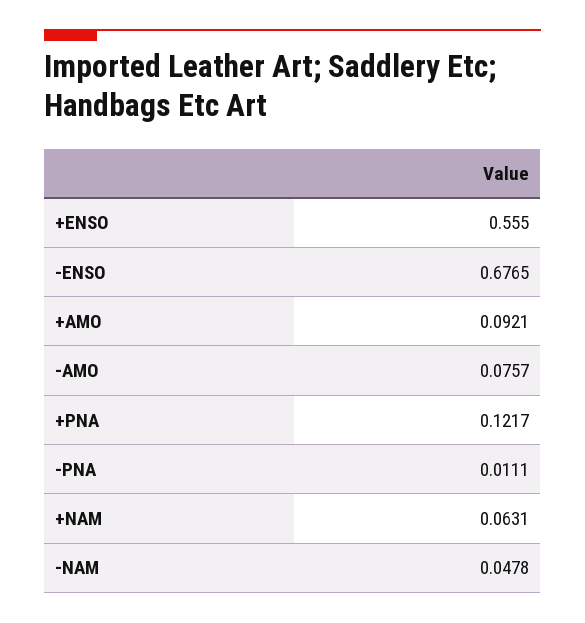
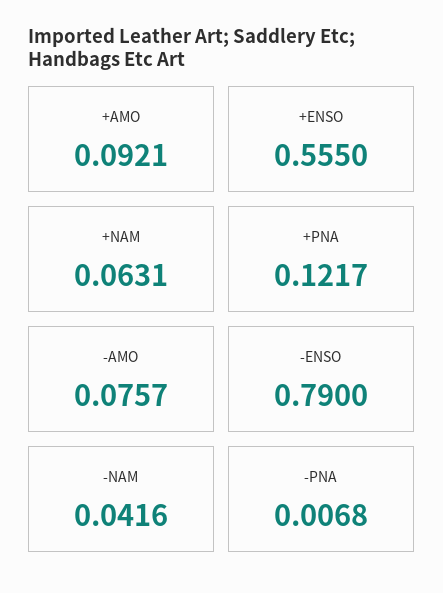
-ENSO: 0.6765 -> 0.79
-PNA: 0.0111 -> 0.0068
-NAM: 0.0478 -> 0.0416

